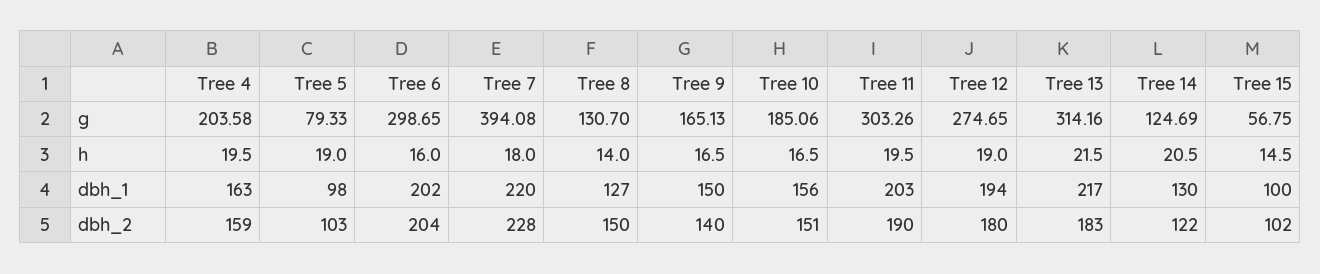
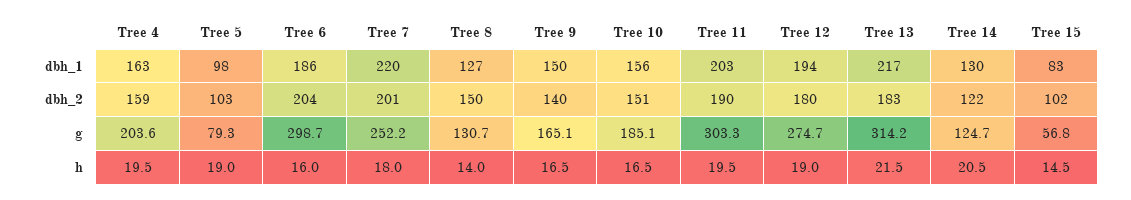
Tree 7, g: 394.08 -> 252.2
Tree 6, dbh_1: 202 -> 186
Tree 15, dbh_1: 100 -> 83
Tree 7, dbh_2: 228 -> 201

